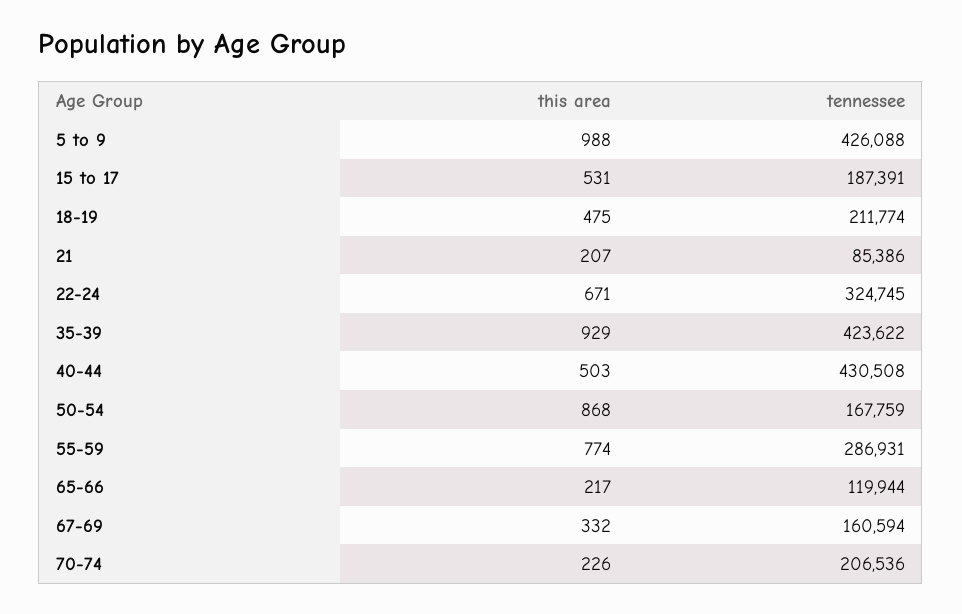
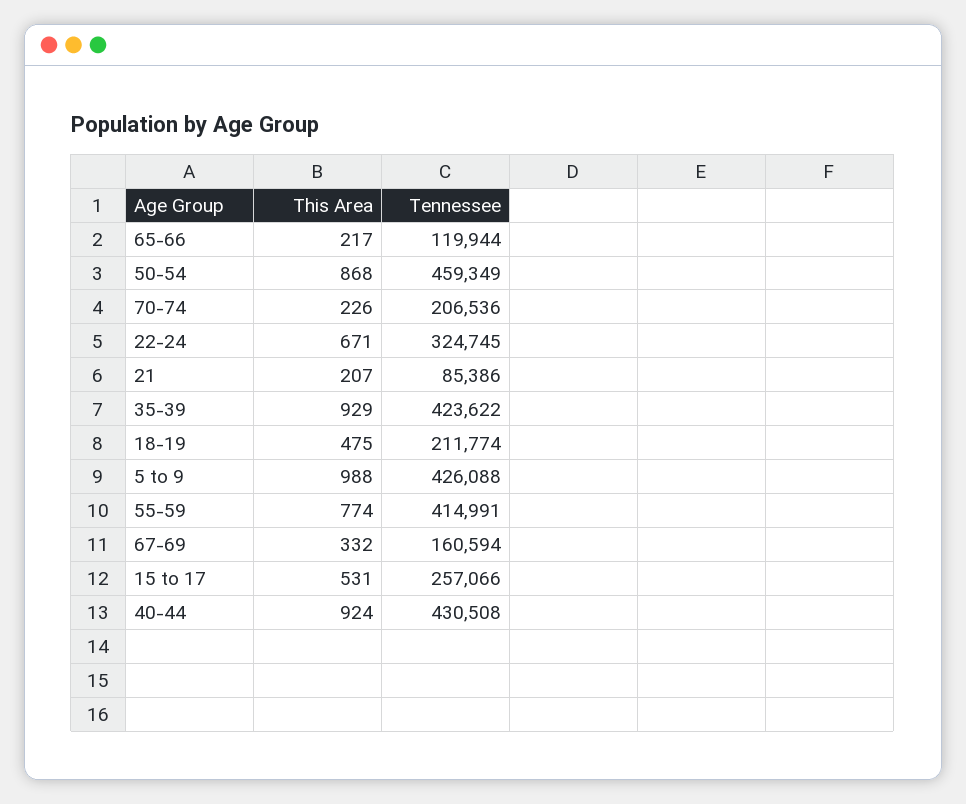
tennessee, 15 to 17: 187391 -> 257066
this area, 40-44: 503 -> 924
tennessee, 50-54: 167759 -> 459349
tennessee, 55-59: 286931 -> 414991

